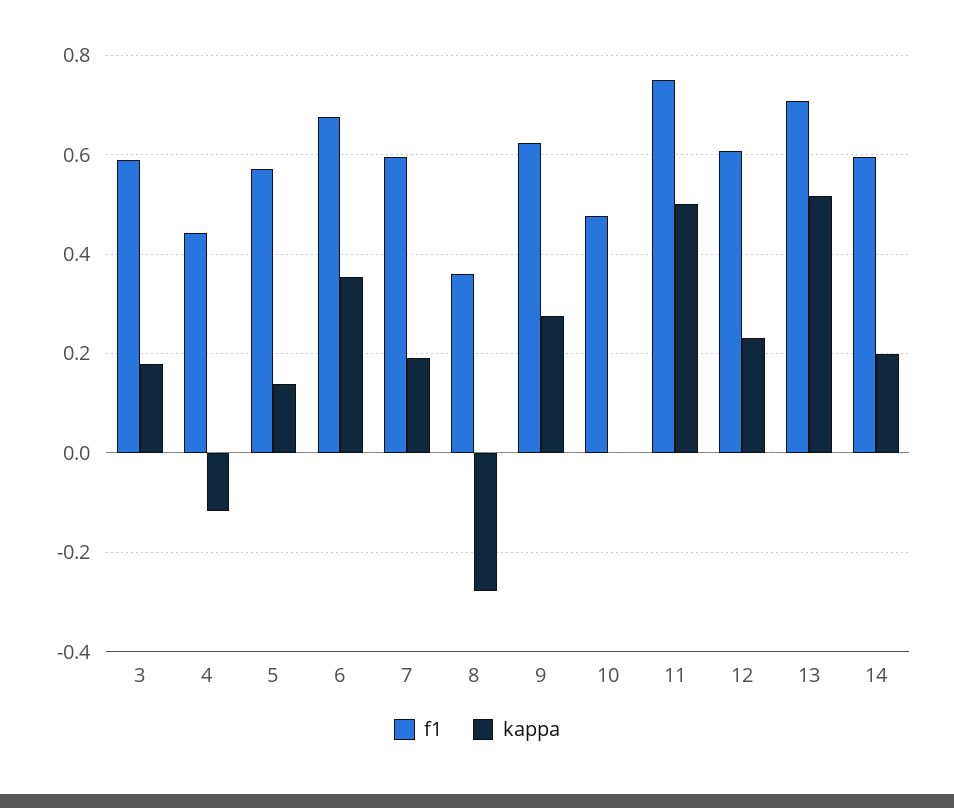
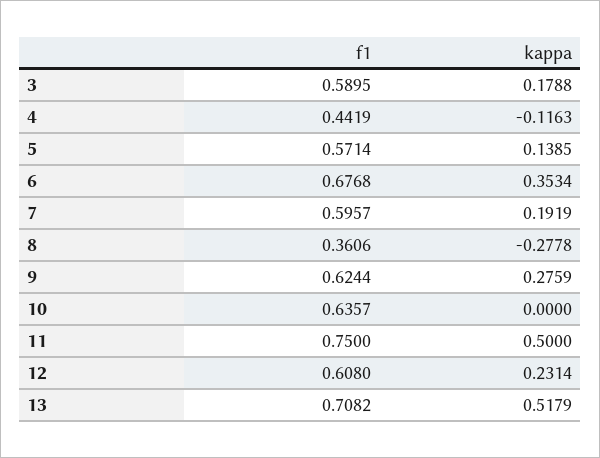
f1, 10: 0.48 -> 0.6357
f1, 14: 0.6 -> none
kappa, 14: 0.2 -> none

